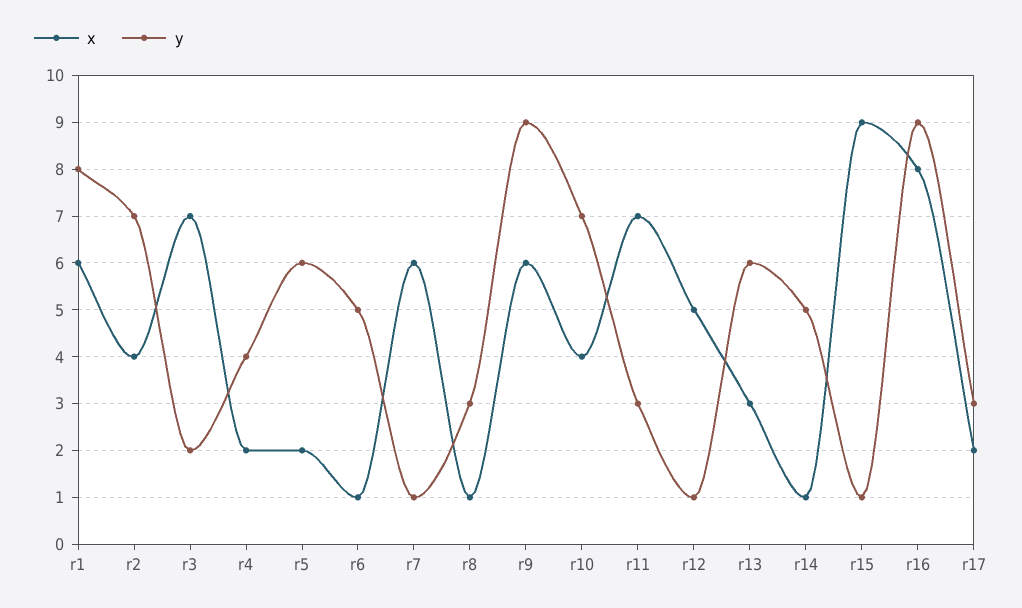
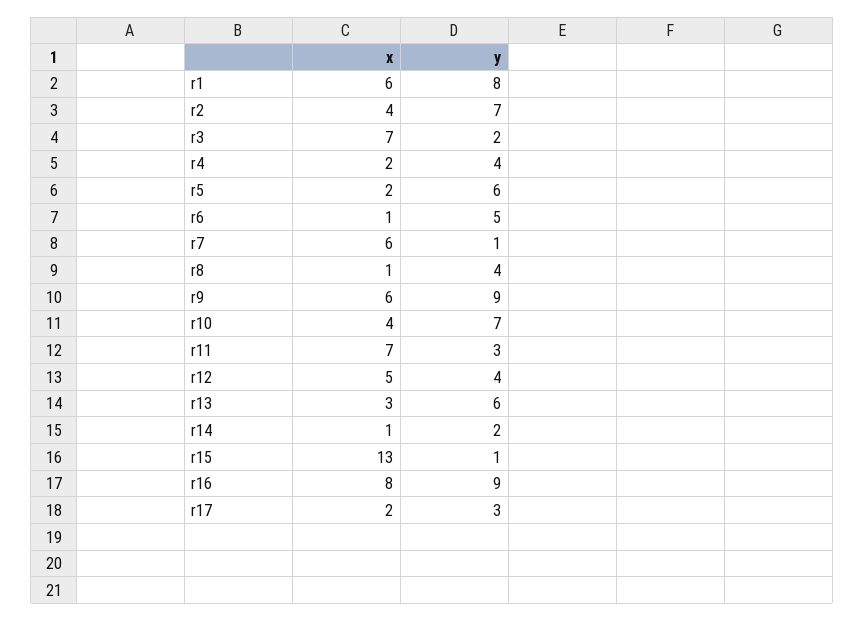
y, r8: 3 -> 4
y, r12: 1 -> 4
y, r14: 5 -> 2
x, r15: 9 -> 13

